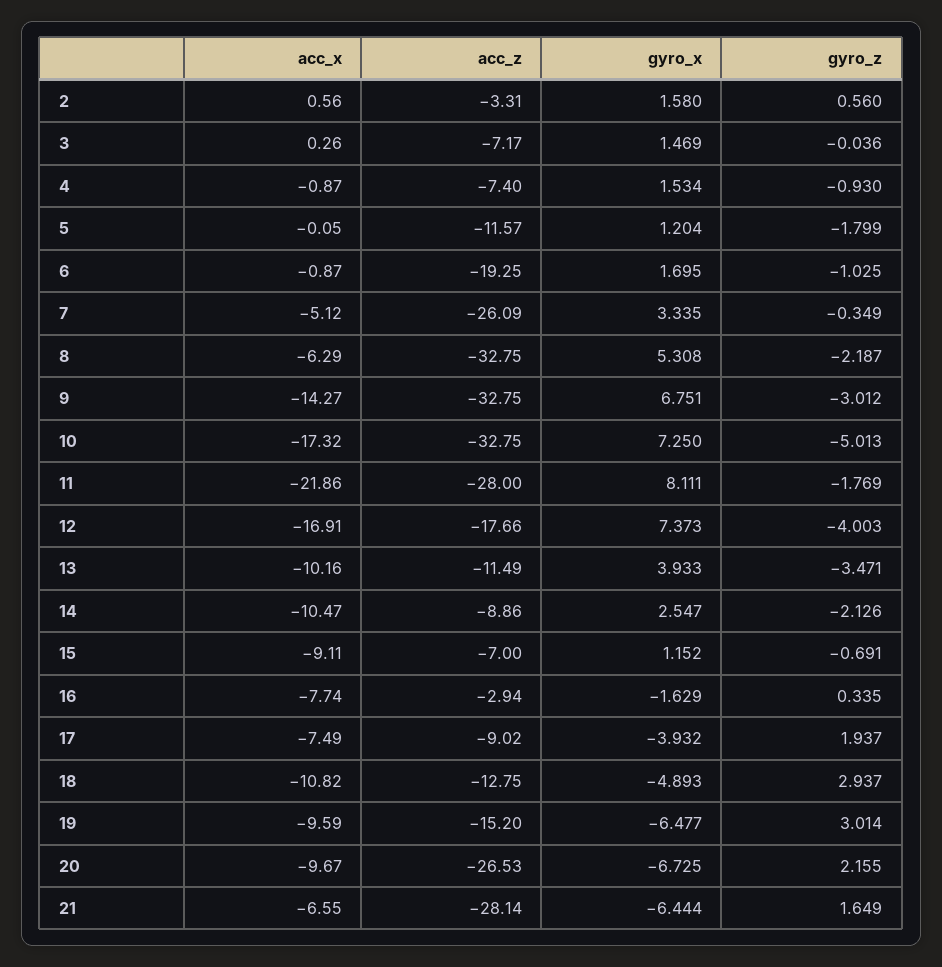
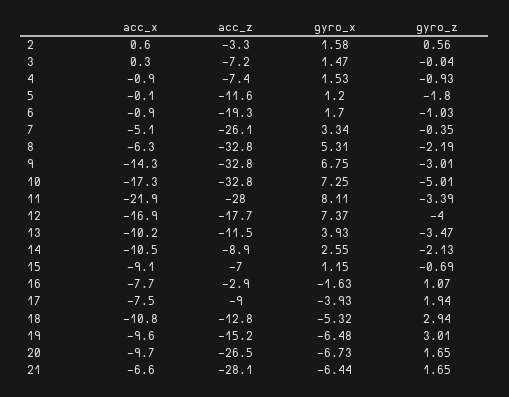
gyro_z, 11: -1.769 -> -3.39
gyro_z, 16: 0.335 -> 1.07
gyro_x, 18: -4.893 -> -5.32
gyro_z, 20: 2.155 -> 1.65

